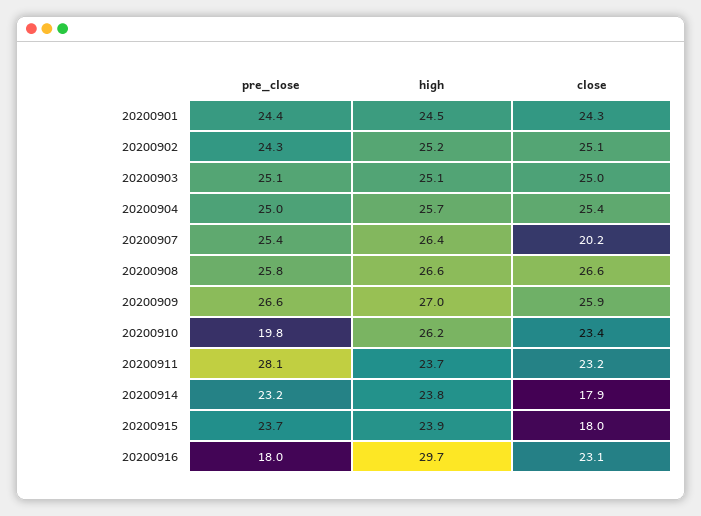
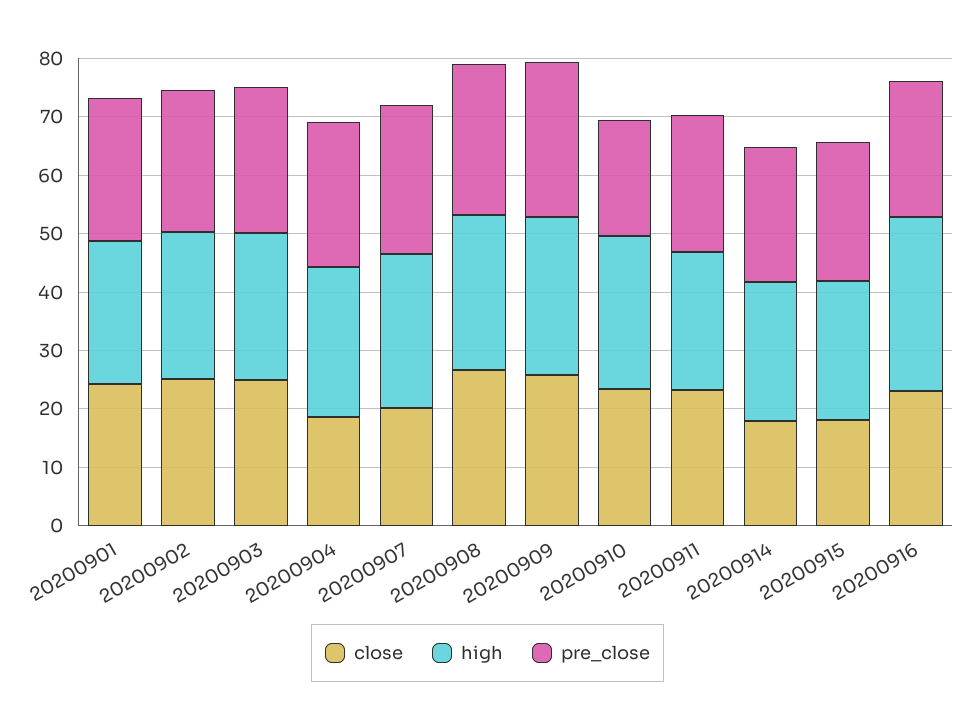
close, 20200904: 25.4 -> 18
pre_close, 20200911: 28.1 -> 24
pre_close, 20200916: 18 -> 24

